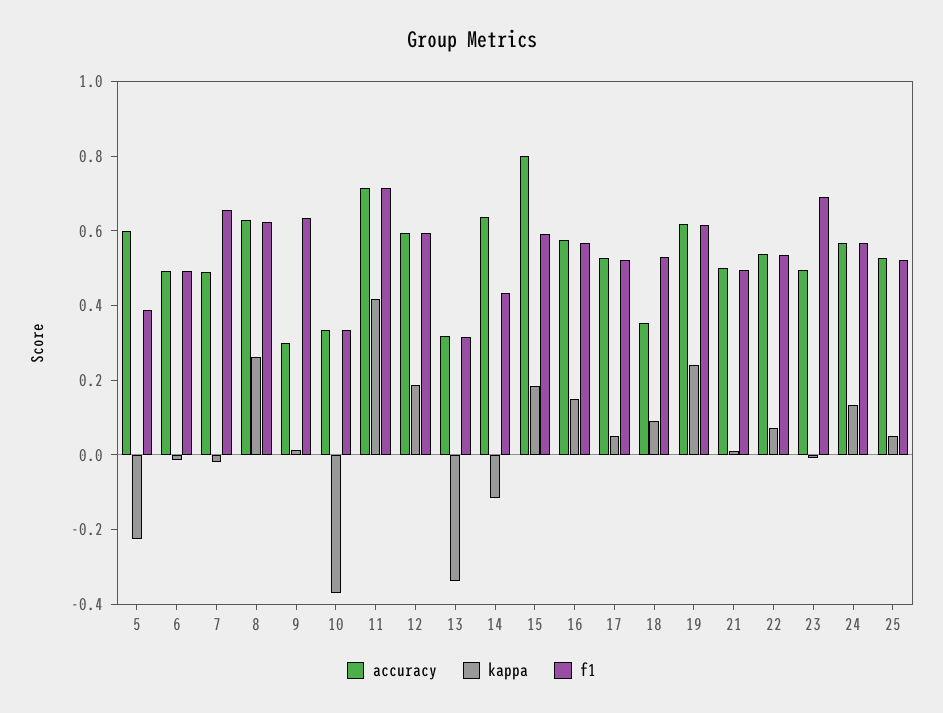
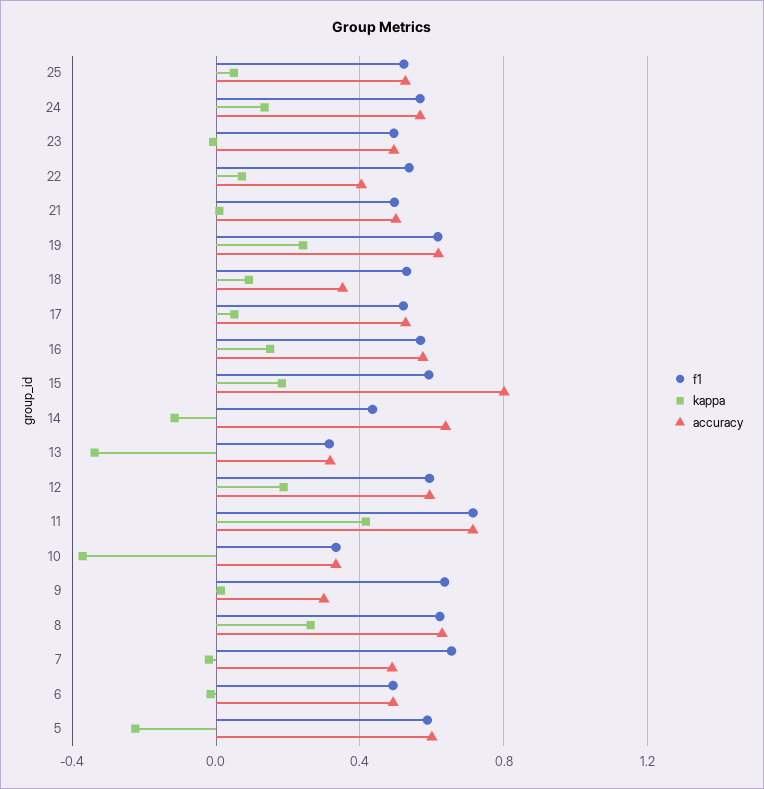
f1, 5: 0.4 -> 0.6
accuracy, 22: 0.55 -> 0.4
f1, 23: 0.7 -> 0.5

